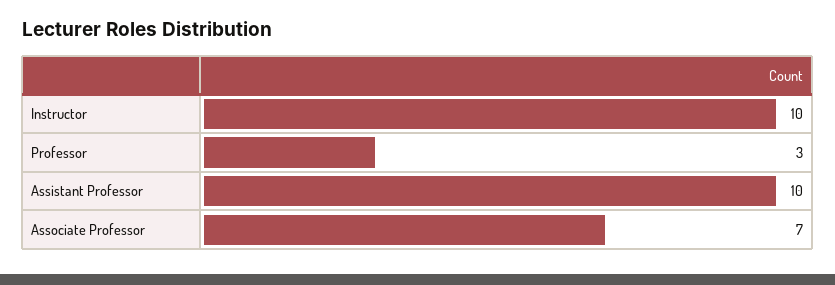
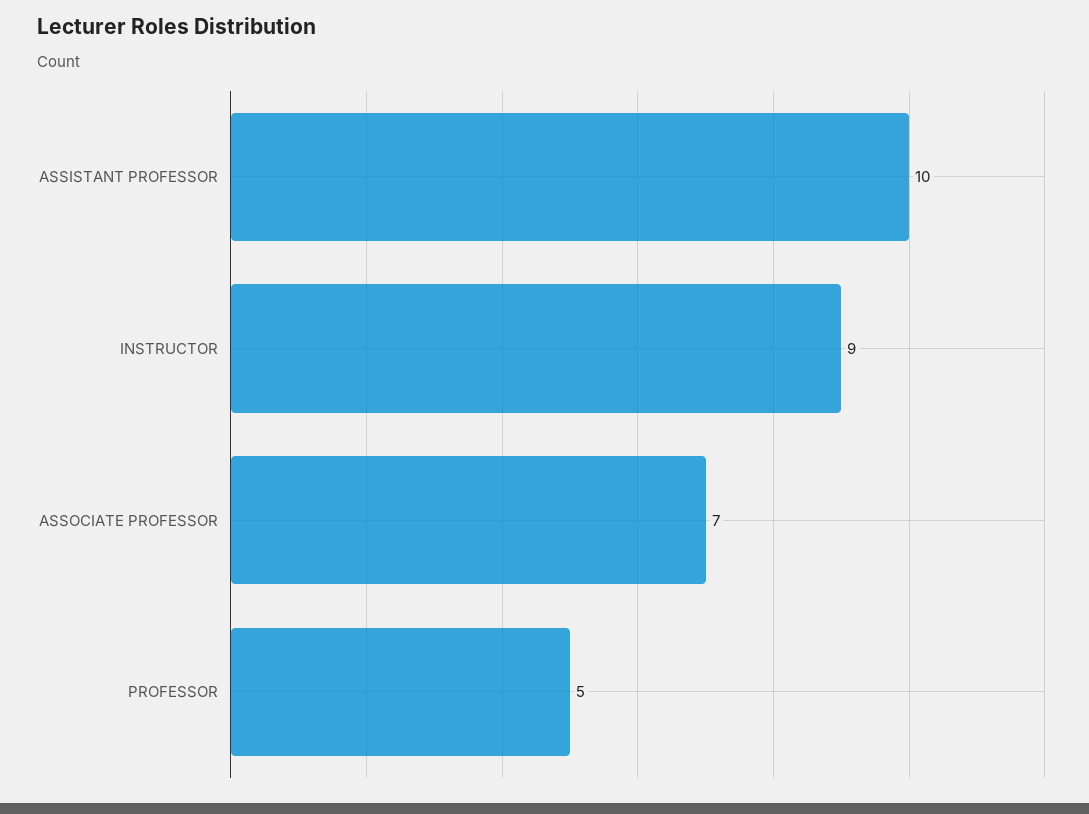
Instructor: 10 -> 9
Professor: 3 -> 5

